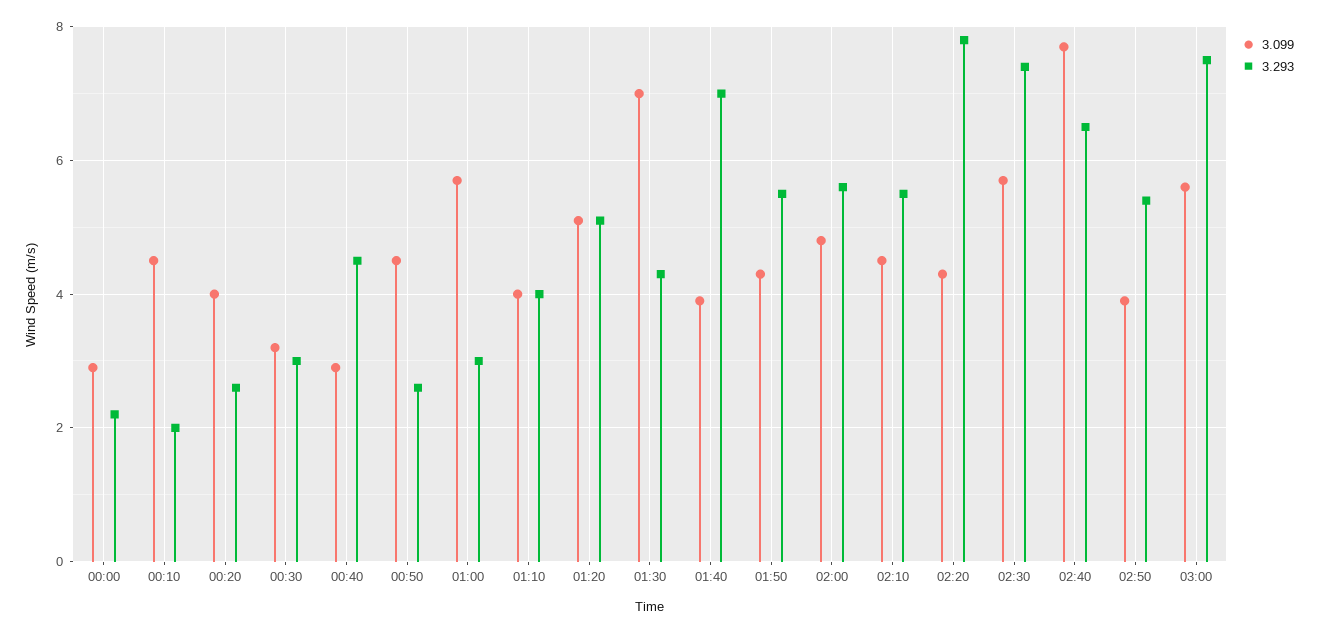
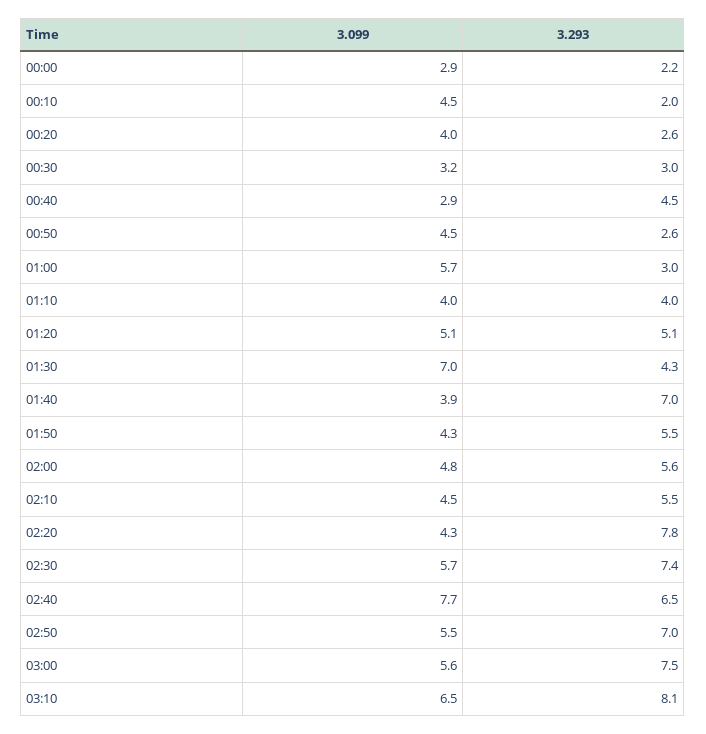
3.099, 02:50: 4 -> 5.5
3.293, 02:50: 5.5 -> 7
3.099, 03:10: none -> 6.5
3.293, 03:10: none -> 8.1

